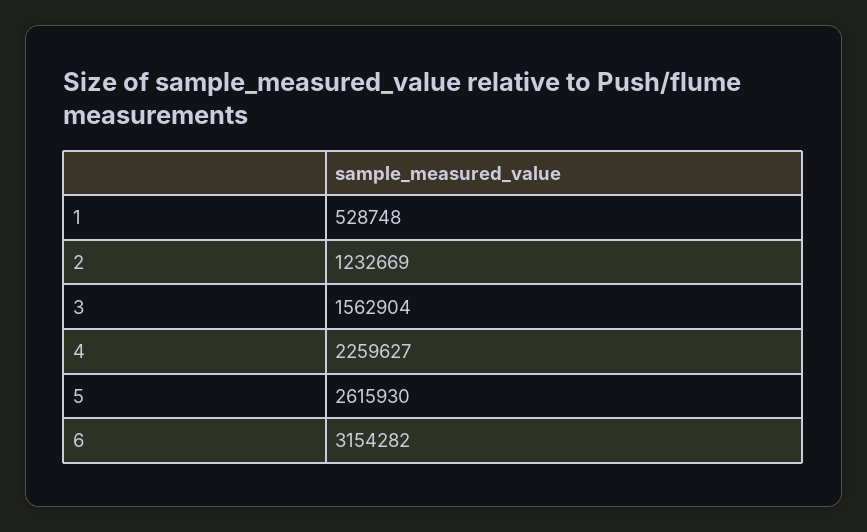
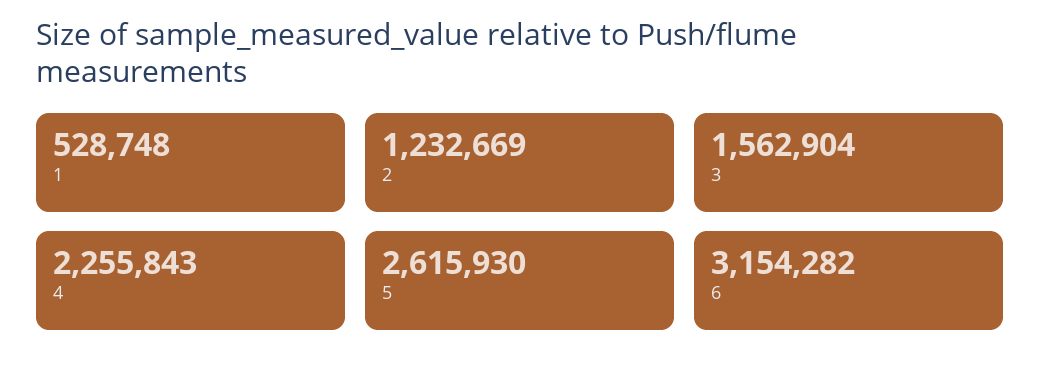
4: 2259627 -> 2255843

